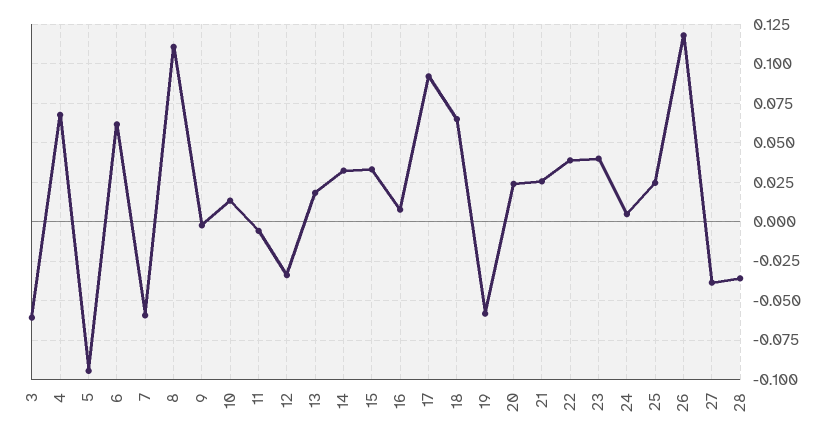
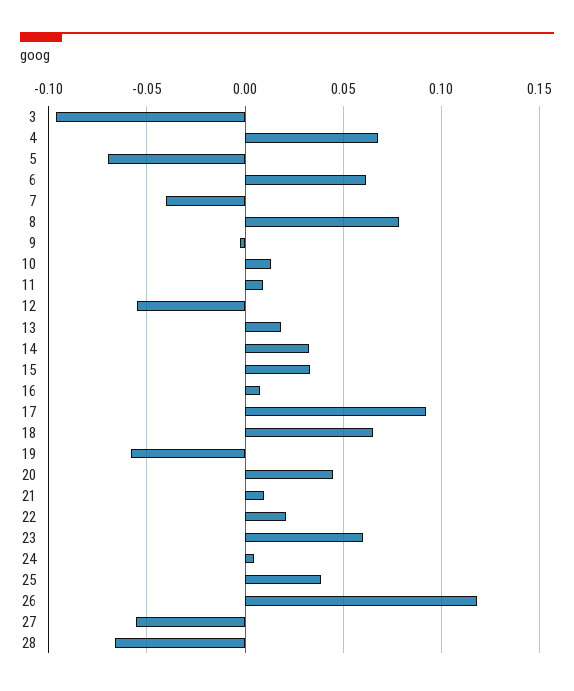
3: -0.06 -> -0.095
5: -0.095 -> -0.07
7: -0.06 -> -0.04
8: 0.11 -> 0.08
11: -0.005 -> 0.01
12: -0.035 -> -0.055
20: 0.025 -> 0.045
21: 0.025 -> 0.01
22: 0.04 -> 0.02
23: 0.04 -> 0.06
25: 0.025 -> 0.04
27: -0.04 -> -0.055
28: -0.035 -> -0.065

